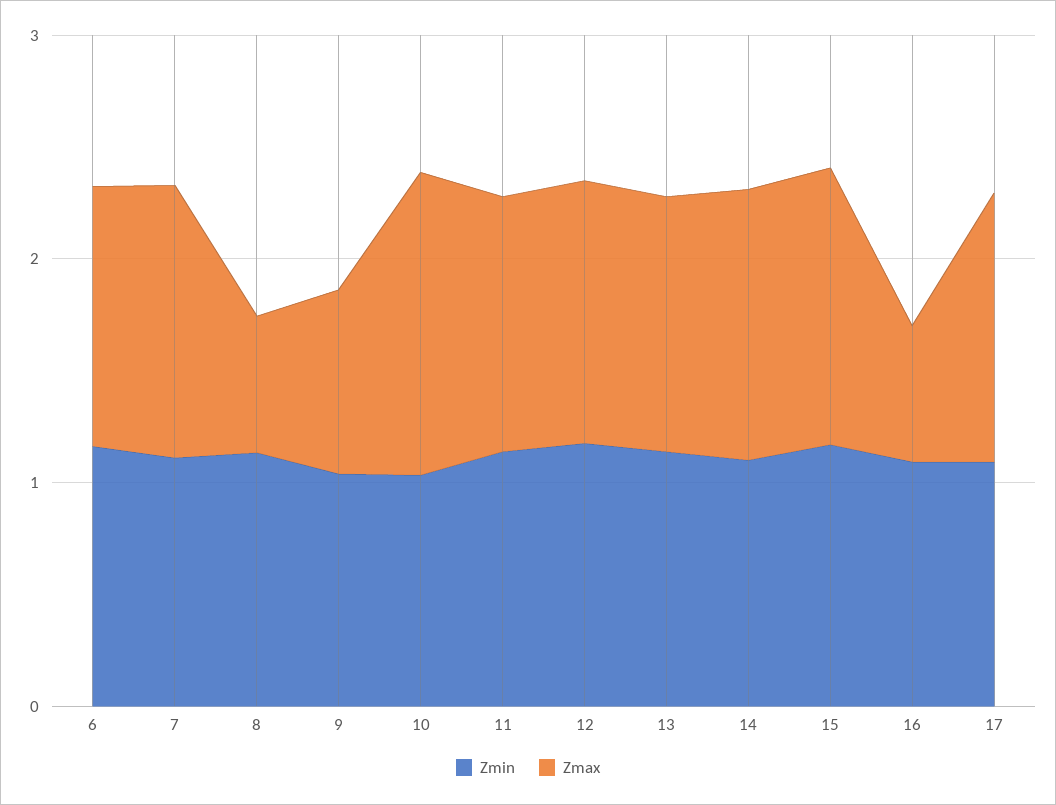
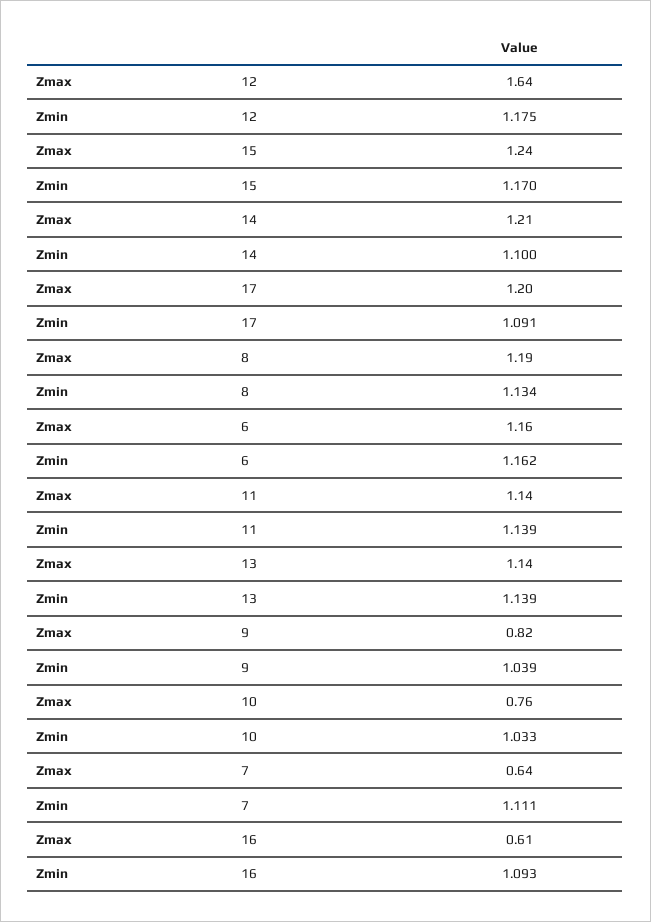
Zmax, 7: 1.2 -> 0.64
Zmax, 8: 0.6 -> 1.19
Zmax, 10: 1.4 -> 0.76
Zmax, 12: 1.2 -> 1.64

